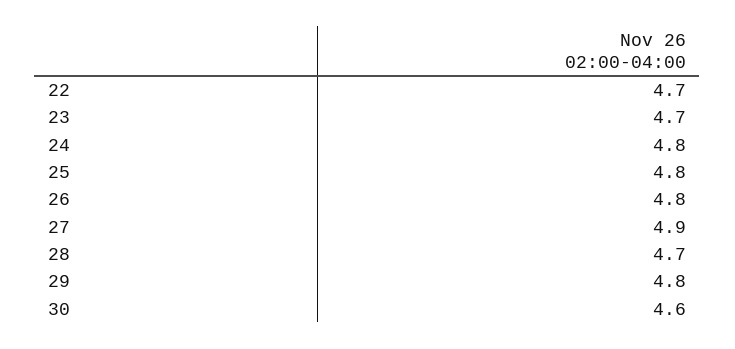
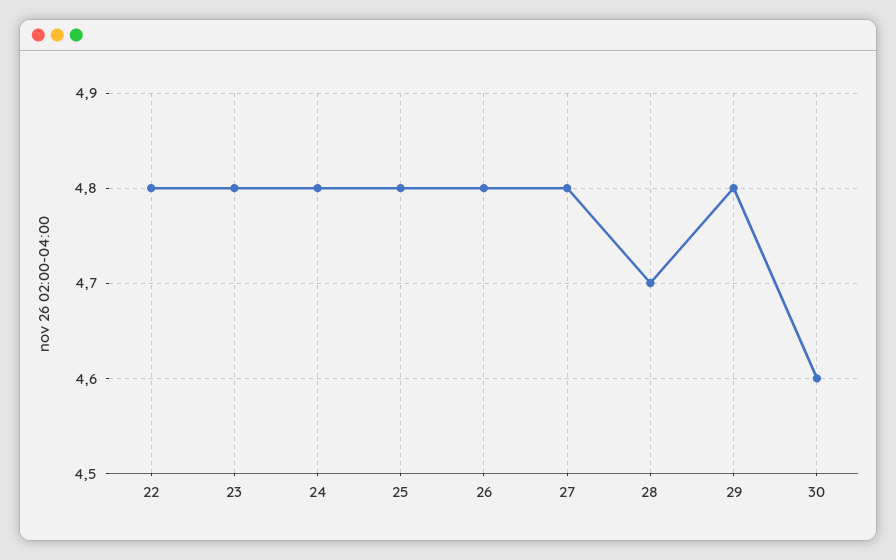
22: 4.7 -> 4.8
23: 4.7 -> 4.8
27: 4.9 -> 4.8

